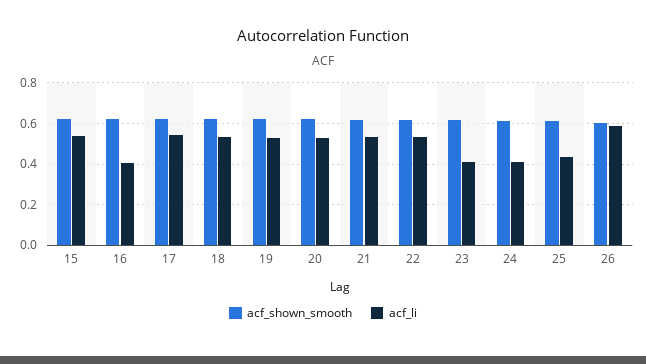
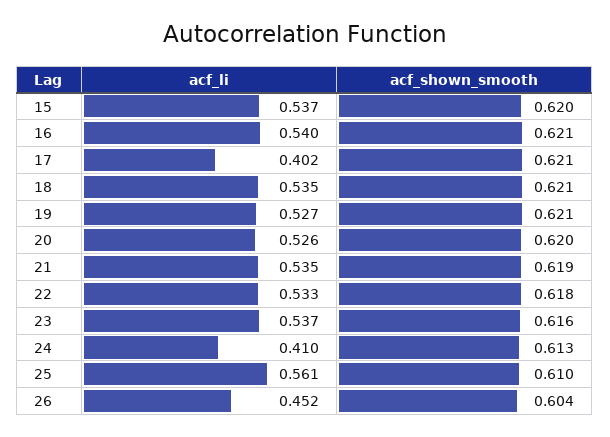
acf_li, 16: 0.4 -> 0.54
acf_li, 17: 0.55 -> 0.402
acf_li, 23: 0.4 -> 0.537
acf_li, 25: 0.45 -> 0.561
acf_li, 26: 0.6 -> 0.452

